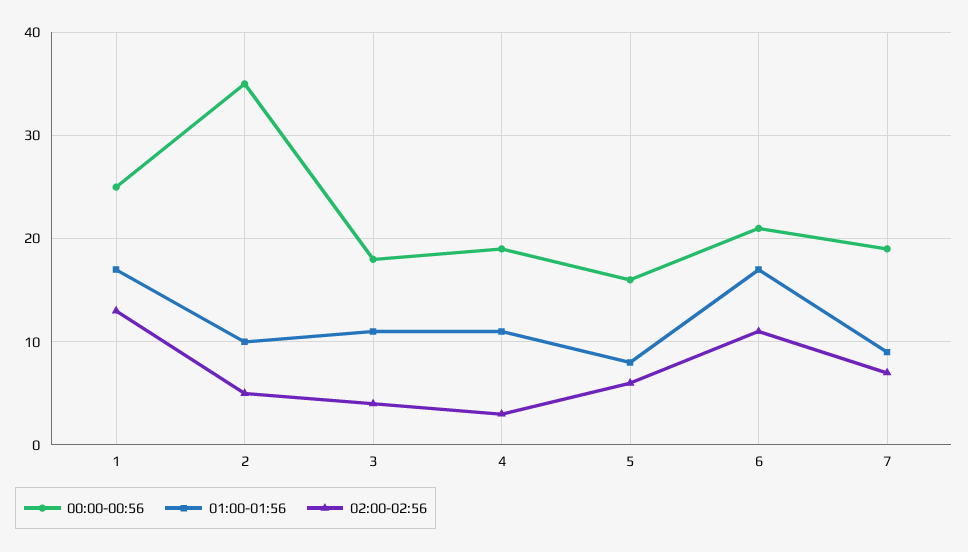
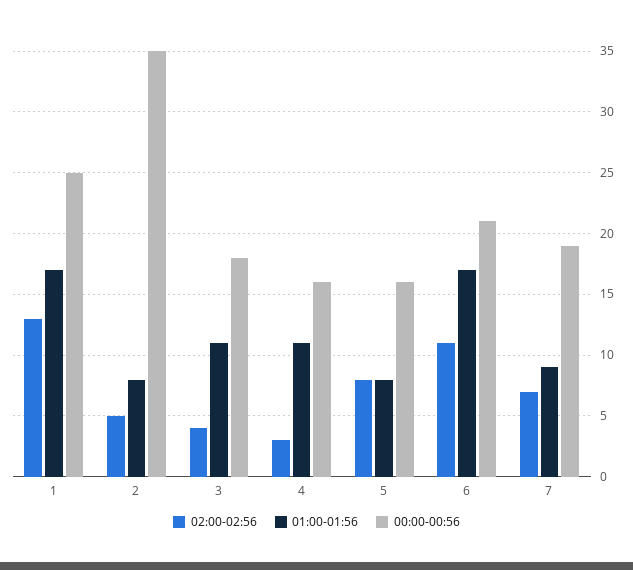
01:00-01:56, 2: 10 -> 8
00:00-00:56, 4: 19 -> 16
02:00-02:56, 5: 6 -> 8

